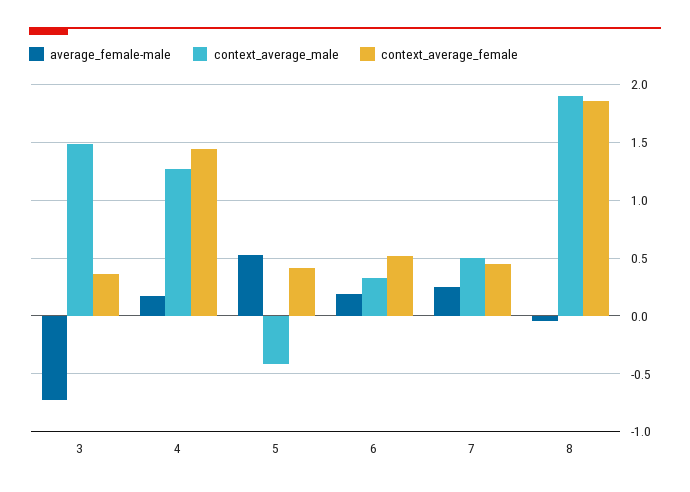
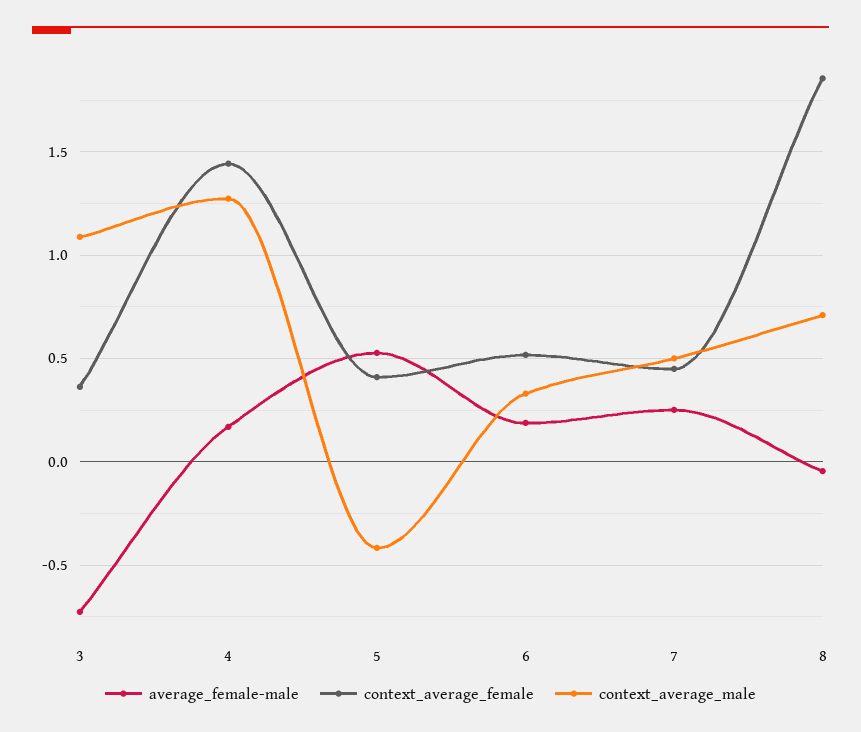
context_average_male, 3: 1.5 -> 1.1
context_average_male, 8: 1.9 -> 0.7

